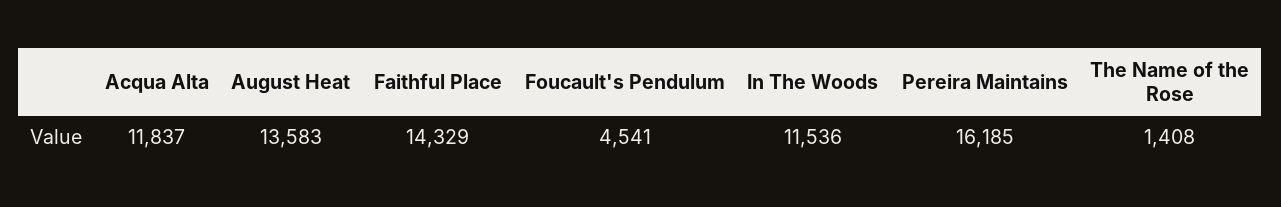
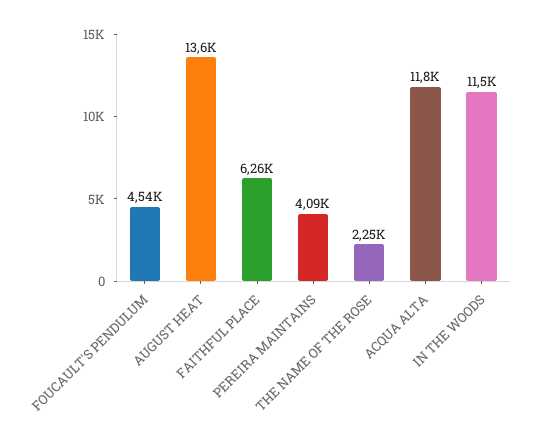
Faithful Place: 14329 -> 6260
Pereira Maintains: 16185 -> 4090
The Name of the Rose: 1408 -> 2250

